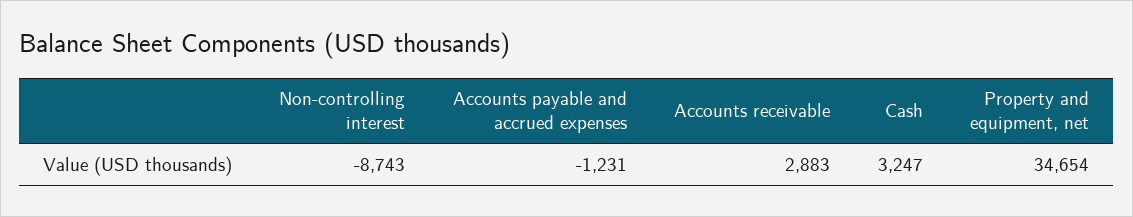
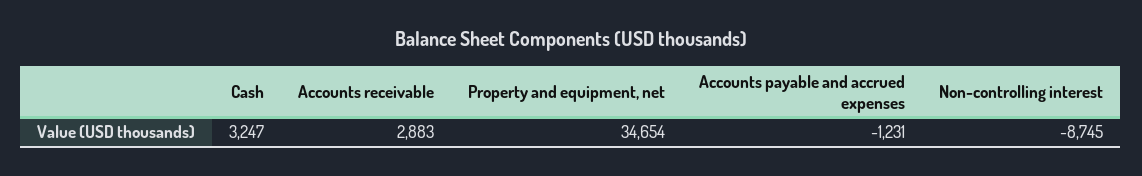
Non-controlling interest: -8743 -> -8745

